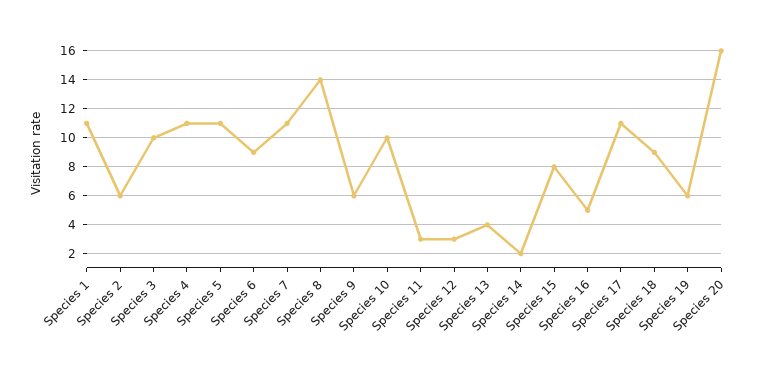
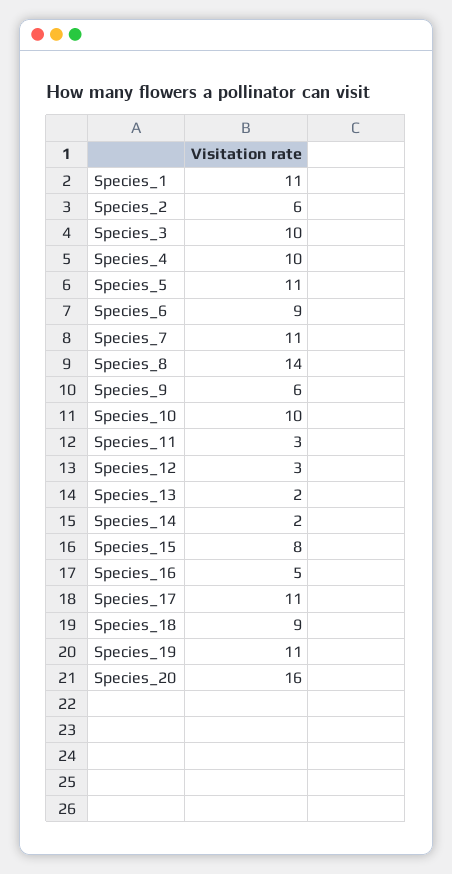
Species 4: 11 -> 10
Species 13: 4 -> 2
Species 19: 6 -> 11

